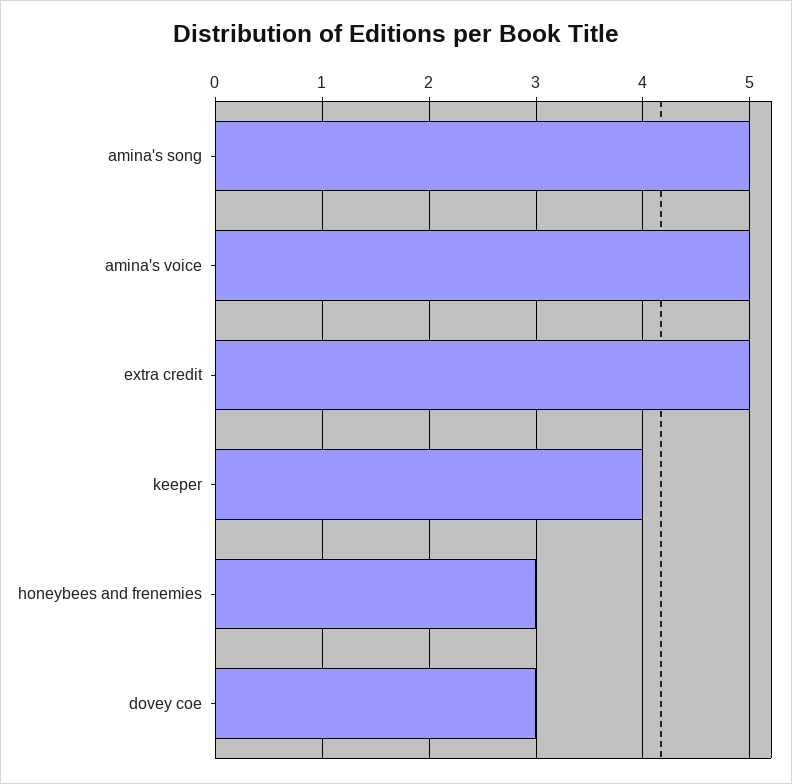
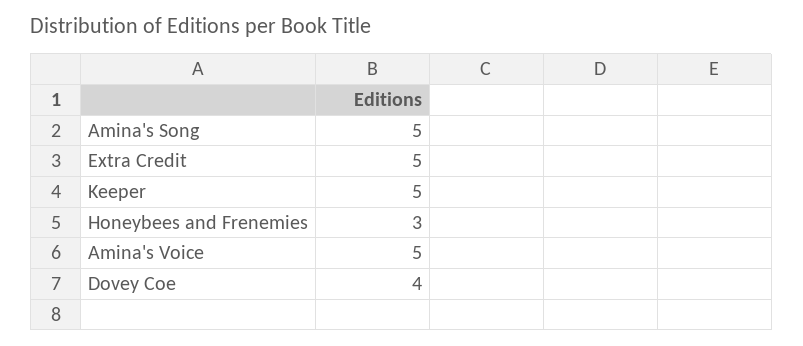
keeper: 4 -> 5
dovey coe: 3 -> 4

